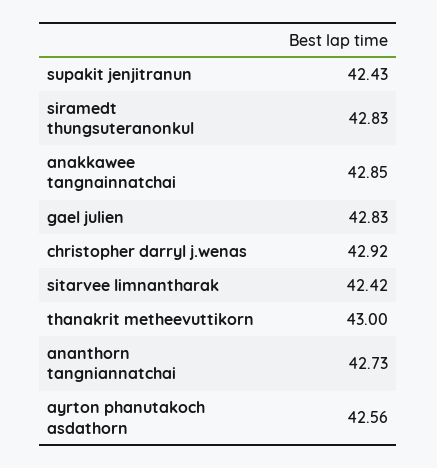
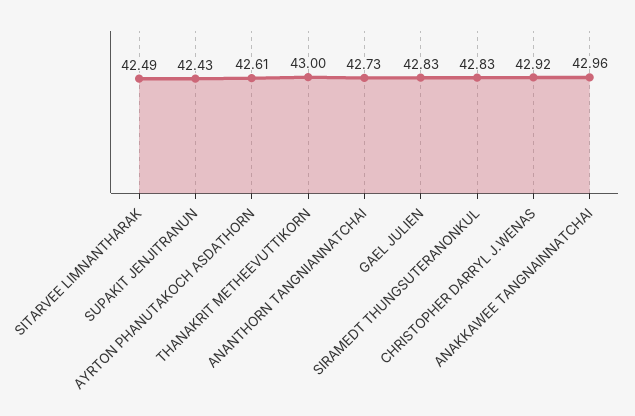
anakkawee tangnainnatchai: 42.85 -> 42.96
sitarvee limnantharak: 42.42 -> 42.49
ayrton phanutakoch asdathorn: 42.56 -> 42.61

